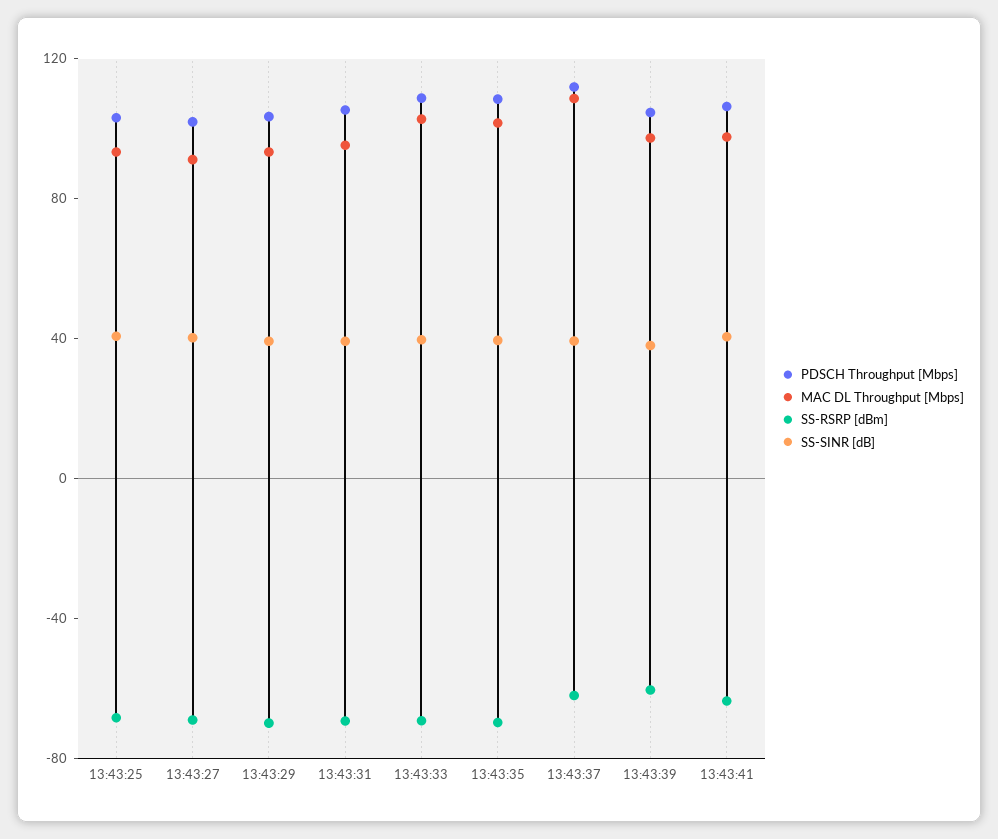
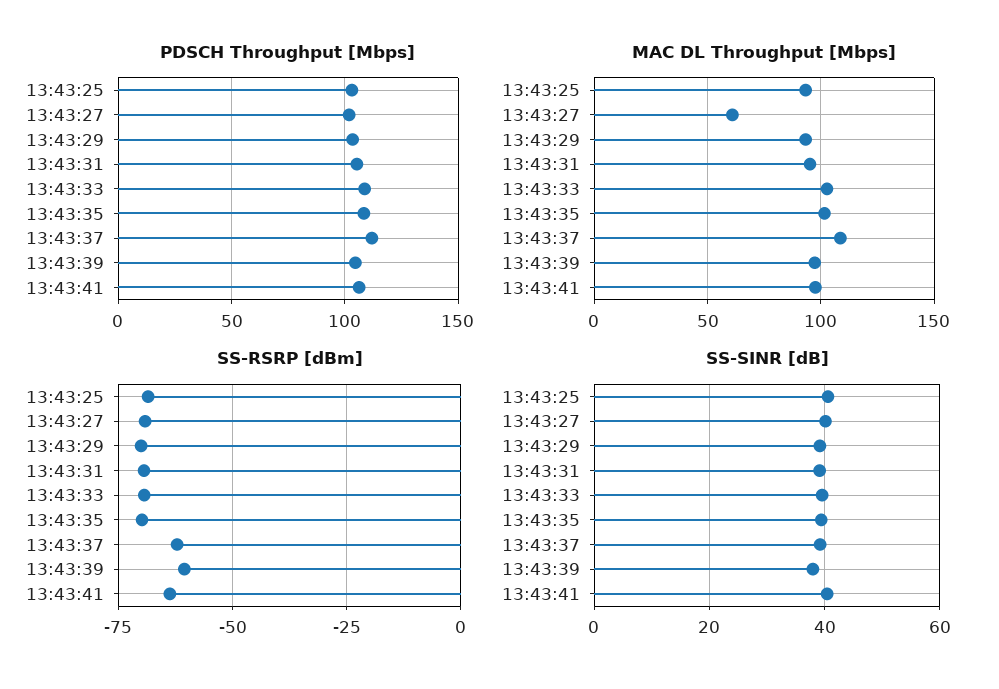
MAC DL Throughput [Mbps], 13:43:27: 90 -> 60

